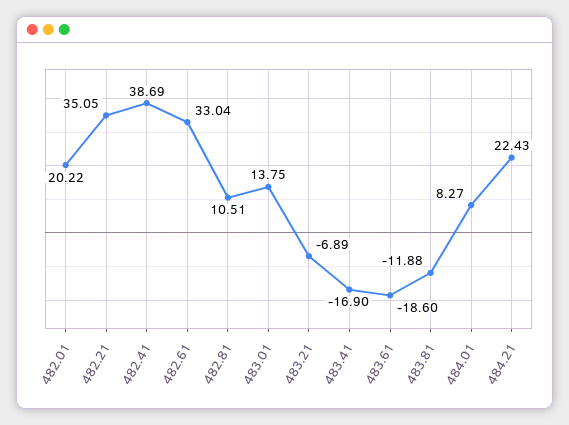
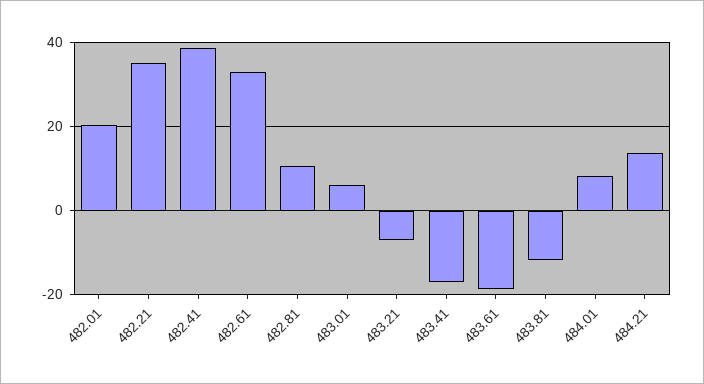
483.01: 13.75 -> 6
484.21: 22.43 -> 14

